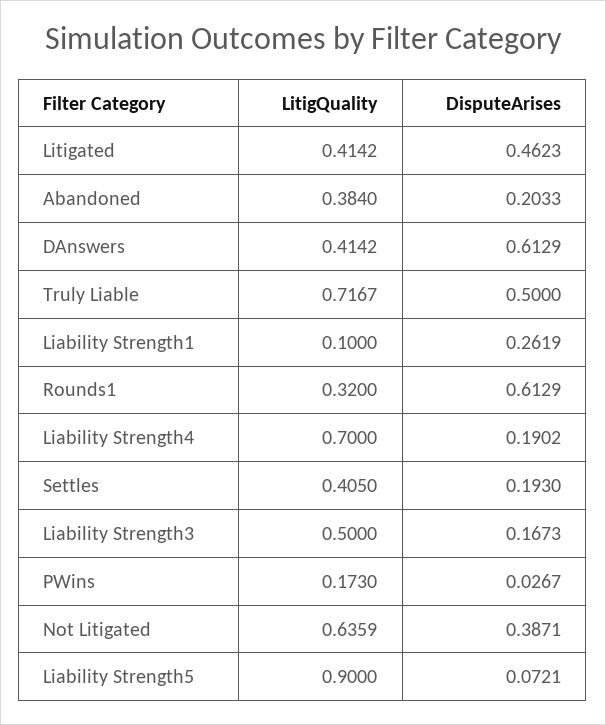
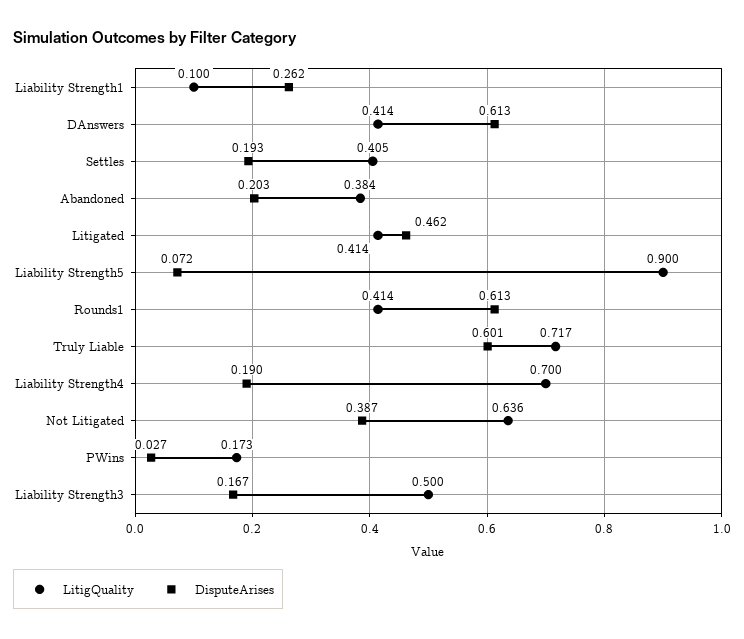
DisputeArises, Truly Liable: 0.5 -> 0.601
LitigQuality, Rounds1: 0.32 -> 0.414

